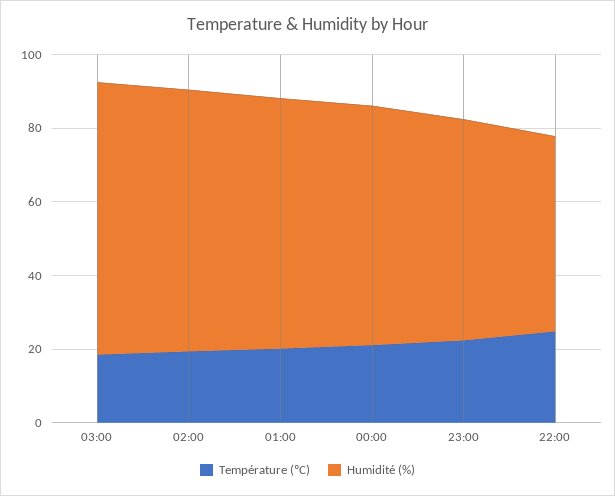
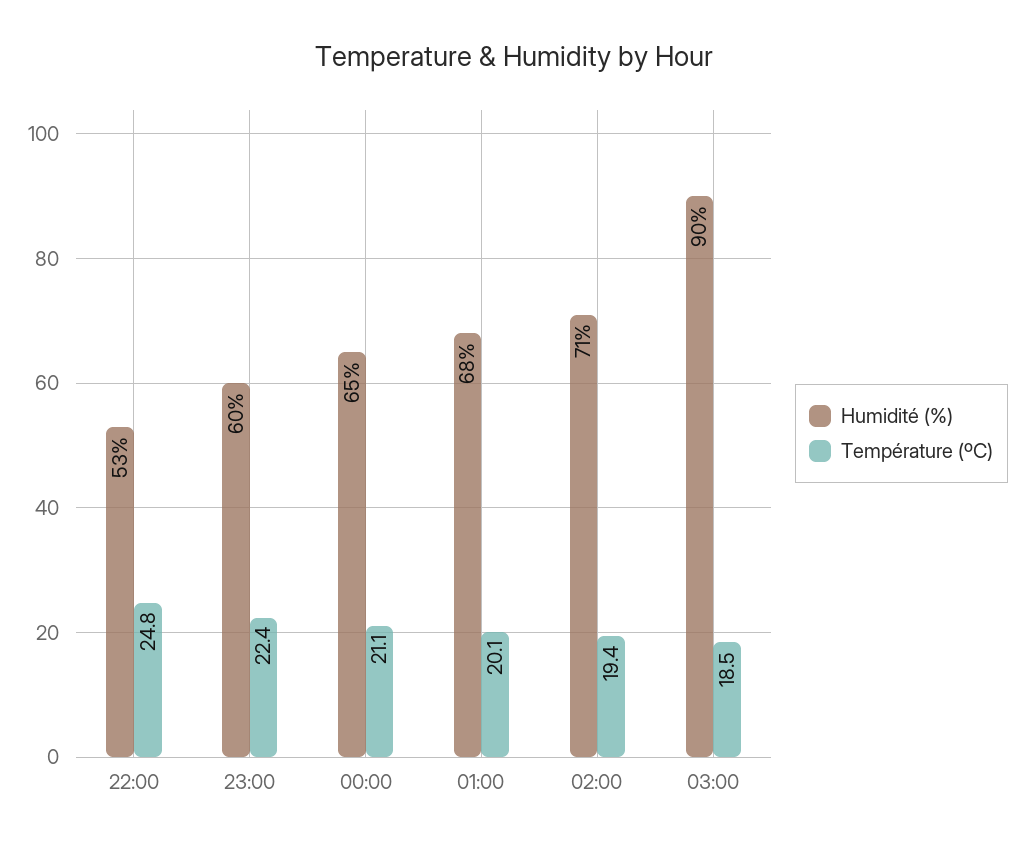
Humidité (%), 03:00: 75 -> 90

